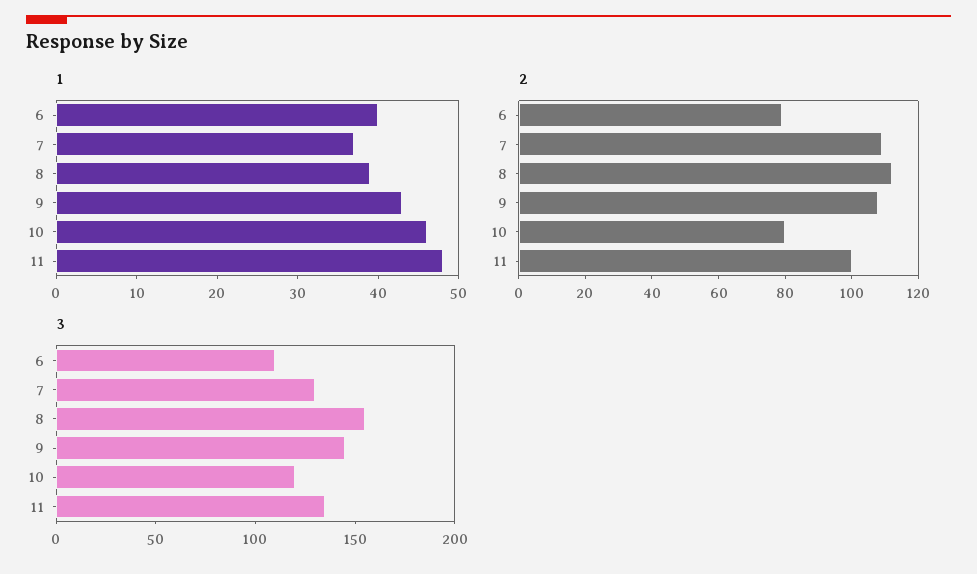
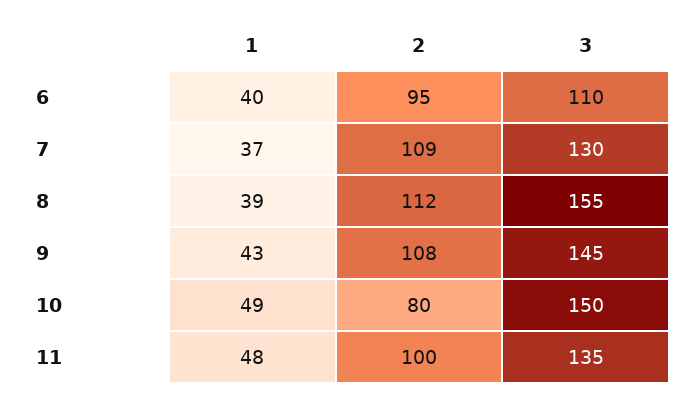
1, 10: 46 -> 49
2, 6: 80 -> 95
3, 10: 120 -> 150

